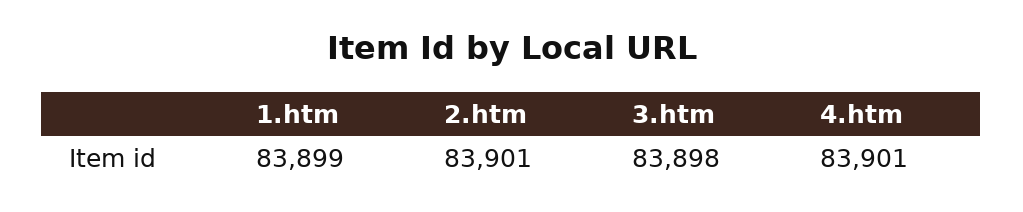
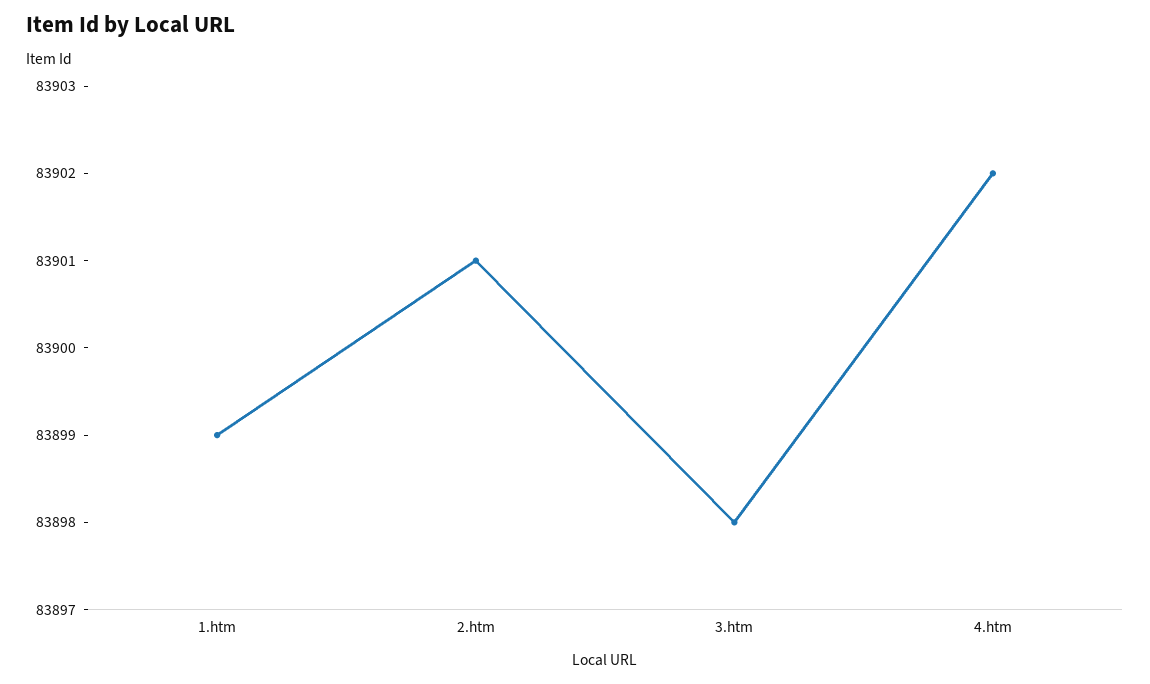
4.htm: 83901 -> 83902

